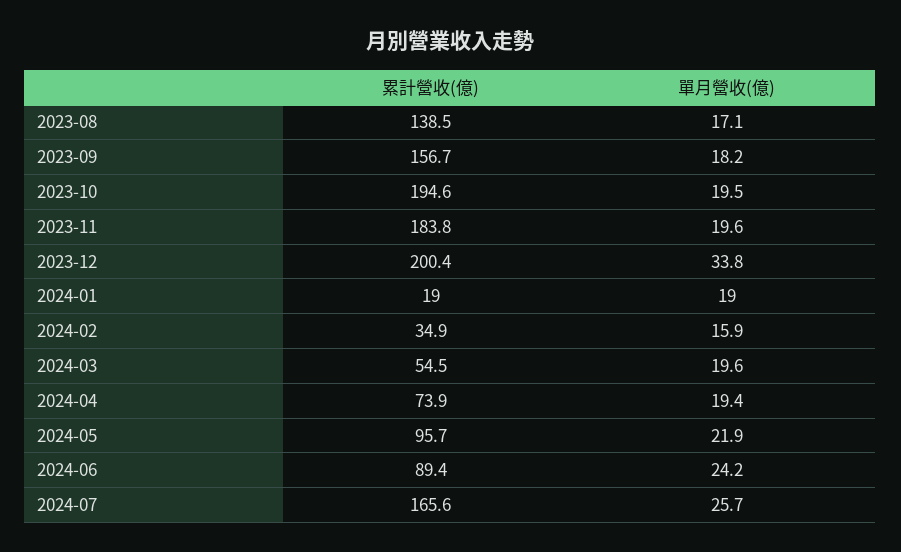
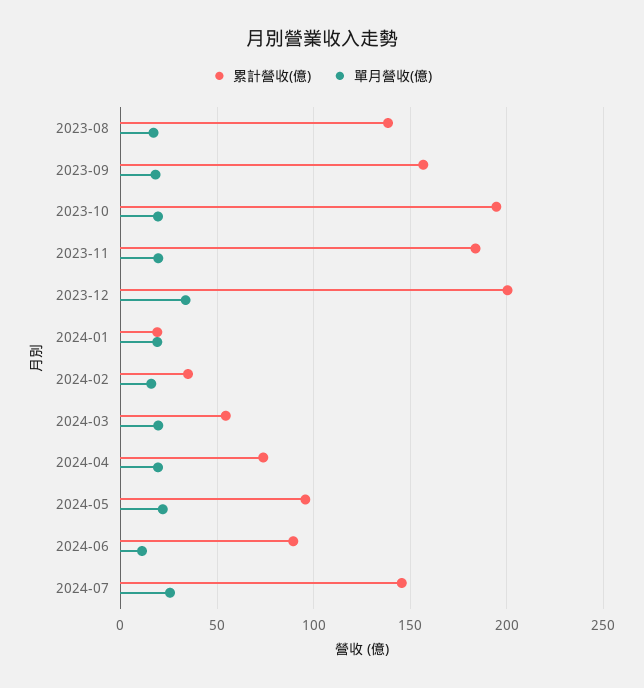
單月營收(億), 2024-06: 24.2 -> 10
累計營收(億), 2024-07: 165.6 -> 145

